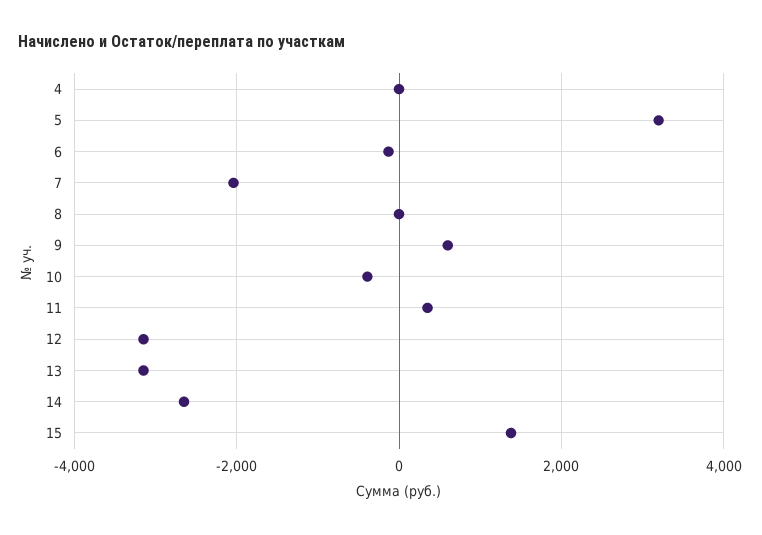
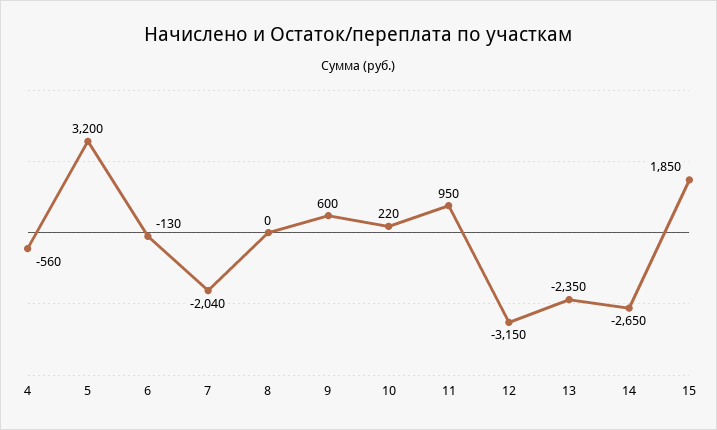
4: 0 -> -560
10: -400 -> 220
11: 400 -> 950
13: -3200 -> -2350
15: 1400 -> 1850

